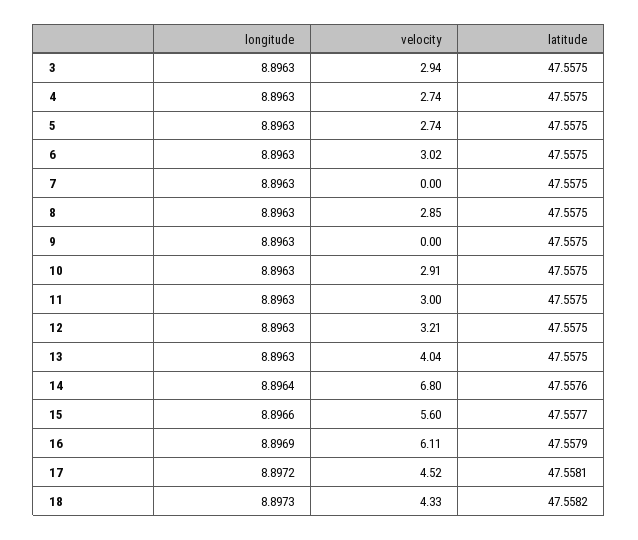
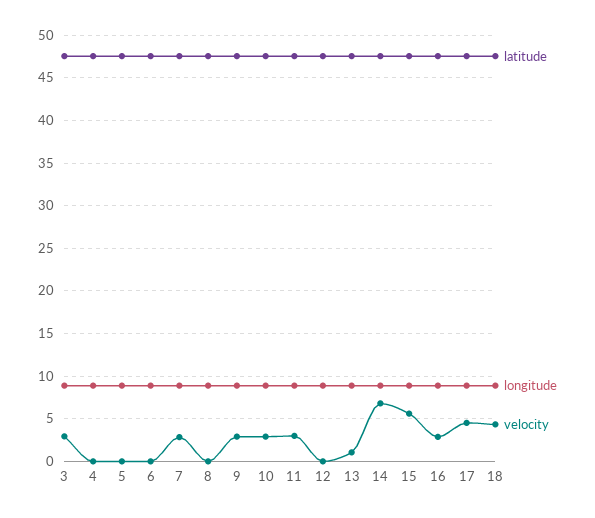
velocity, 4: 2.74 -> 0
velocity, 5: 2.74 -> 0
velocity, 6: 3.02 -> 0
velocity, 7: 0 -> 3
velocity, 8: 2.85 -> 0
velocity, 9: 0 -> 3
velocity, 12: 3.21 -> 0
velocity, 13: 4.04 -> 1
velocity, 16: 6.11 -> 3

